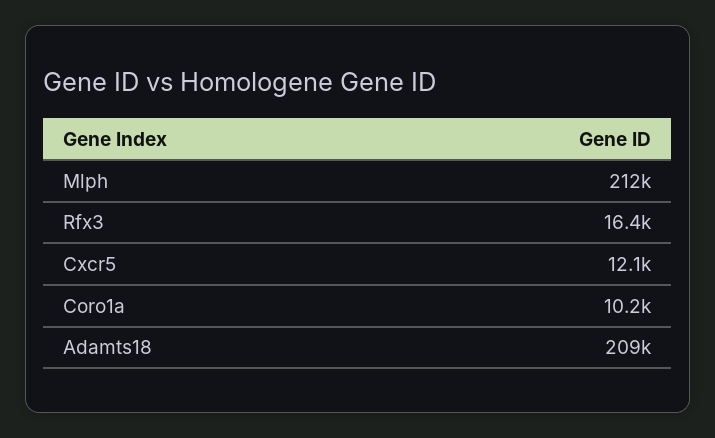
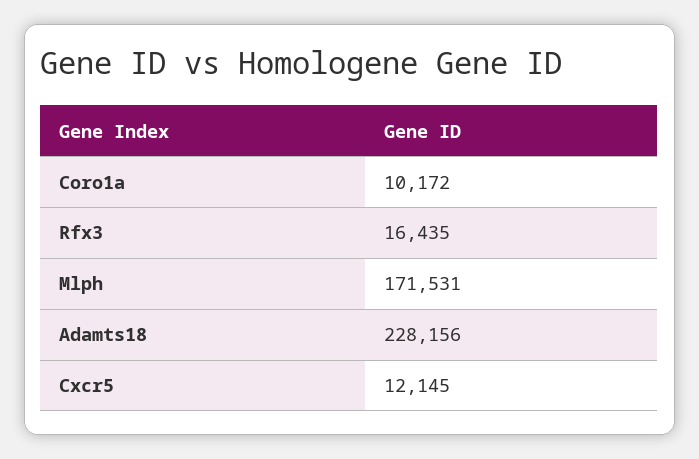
Mlph: 212000 -> 171531
Adamts18: 209000 -> 228156

